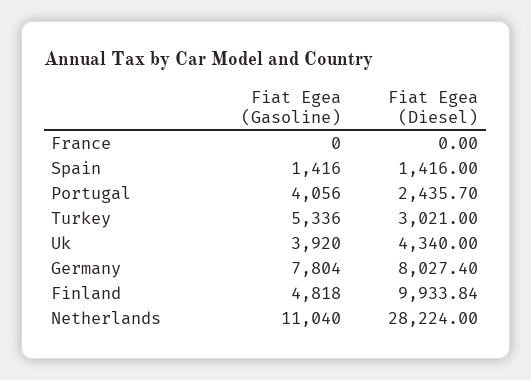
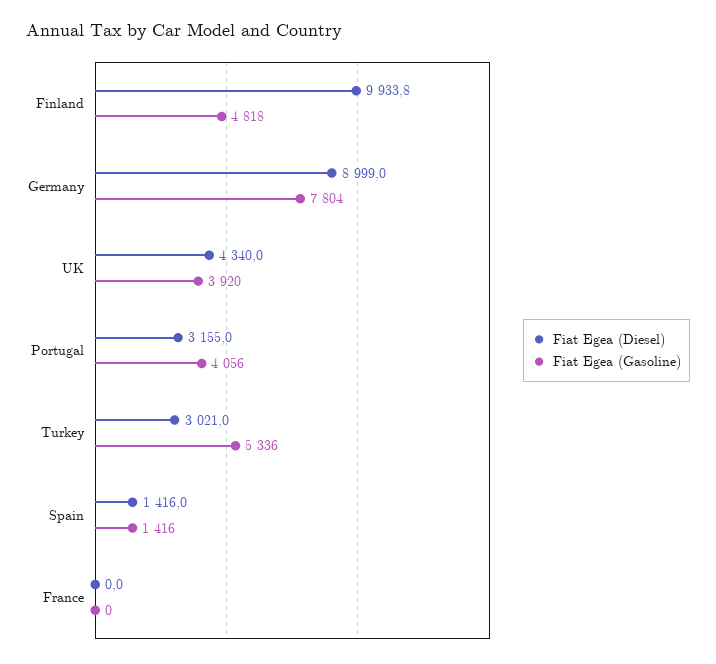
Fiat Egea (Diesel), Portugal: 2435.7 -> 3155
Fiat Egea (Diesel), Germany: 8027.4 -> 8999
Fiat Egea (Gasoline), Netherlands: 11040 -> none
Fiat Egea (Diesel), Netherlands: 28224 -> none

